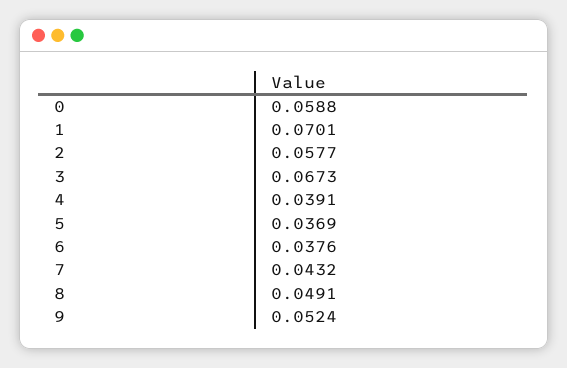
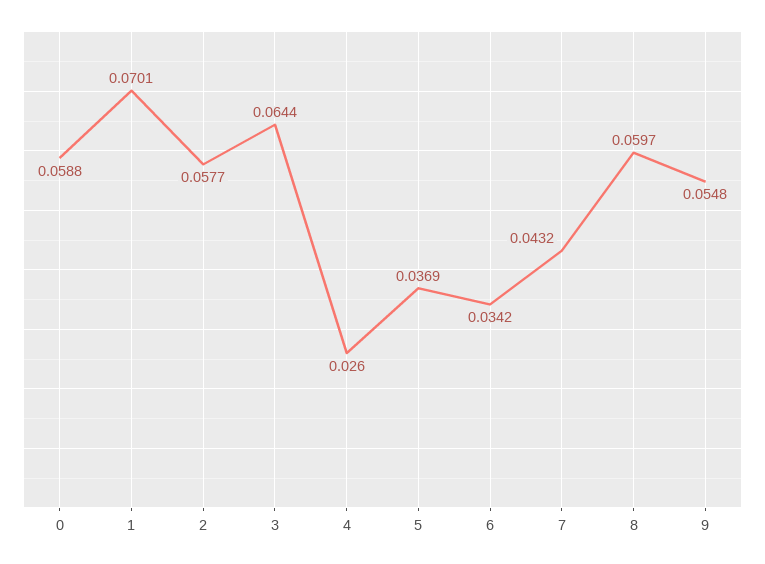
3: 0.0673 -> 0.0644
4: 0.0391 -> 0.026
6: 0.0376 -> 0.0342
8: 0.0491 -> 0.0597
9: 0.0524 -> 0.0548

